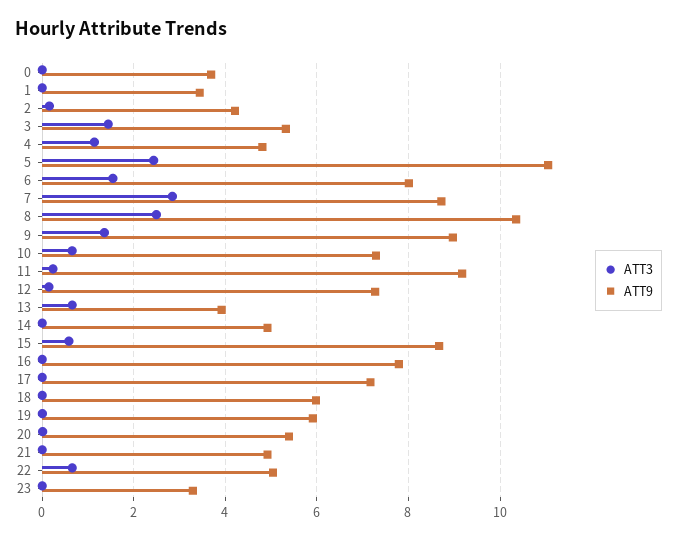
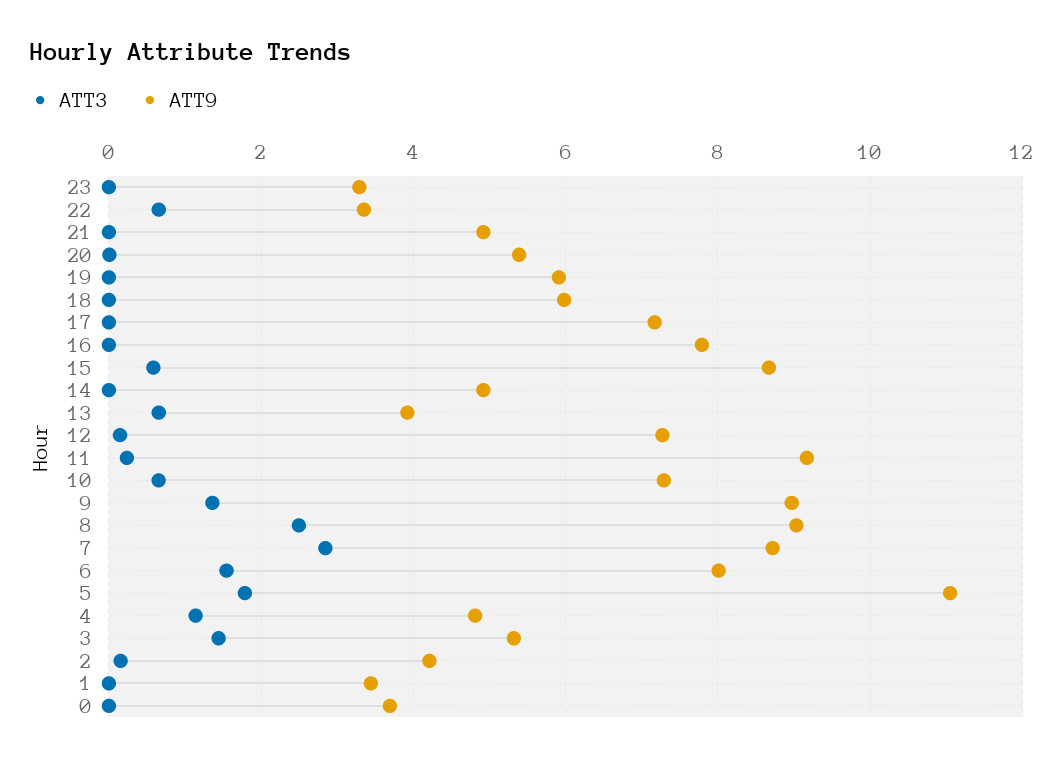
ATT3, 5: 2.4 -> 1.8
ATT9, 8: 10.4 -> 9
ATT9, 22: 5 -> 3.4

